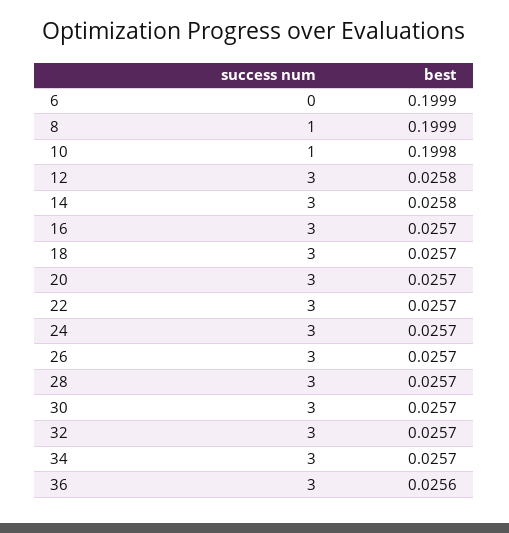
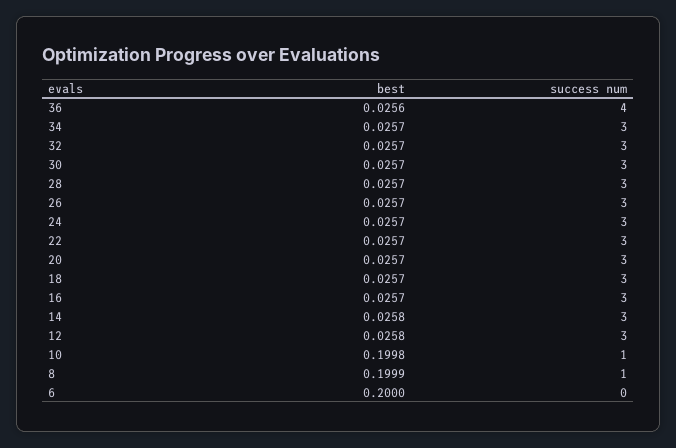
best, 6: 0.1999 -> 0.2
success num, 36: 3 -> 4

